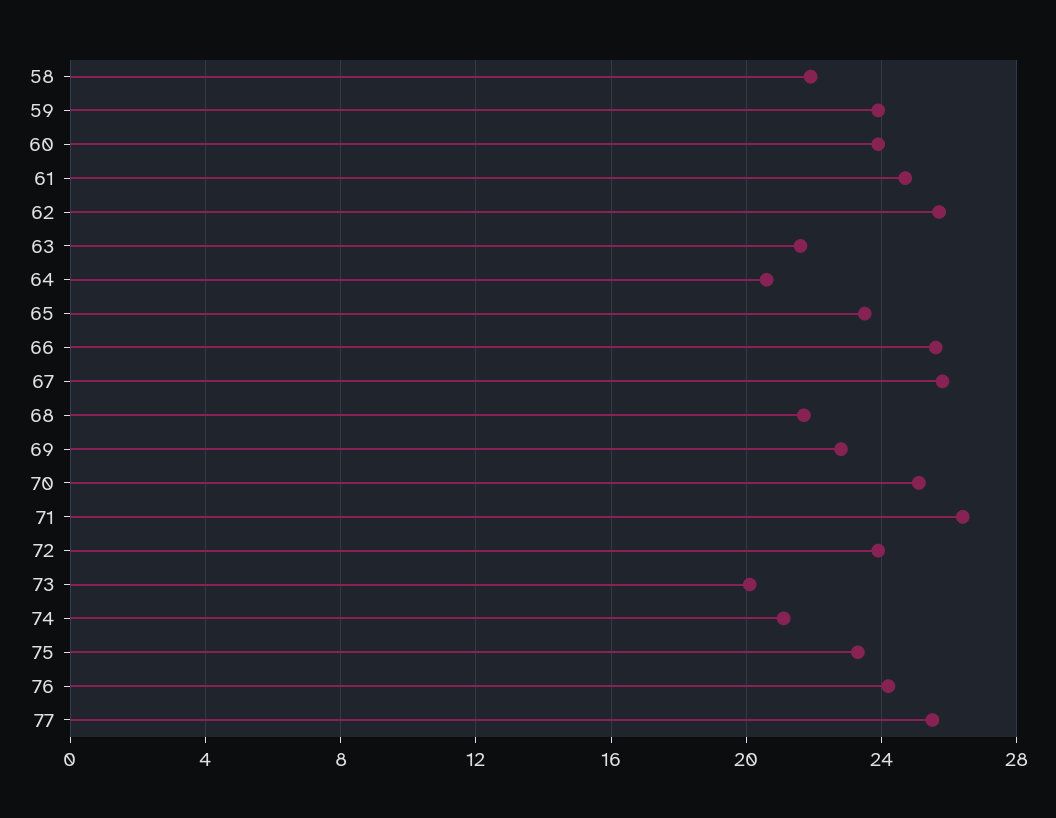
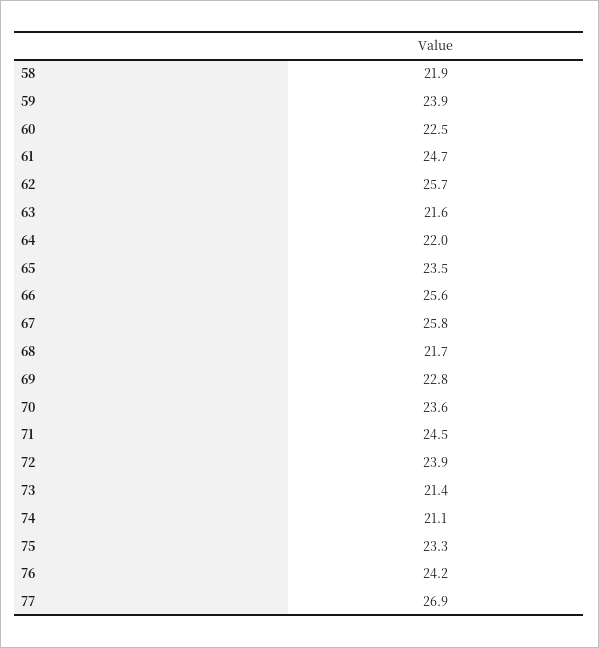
60: 24 -> 22.5
64: 20.5 -> 22
70: 25 -> 23.6
71: 26.5 -> 24.5
73: 20 -> 21.4
77: 25.5 -> 26.9

